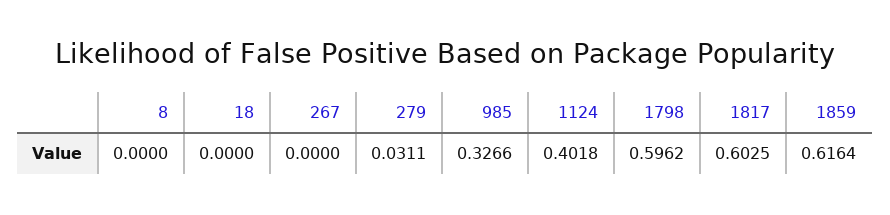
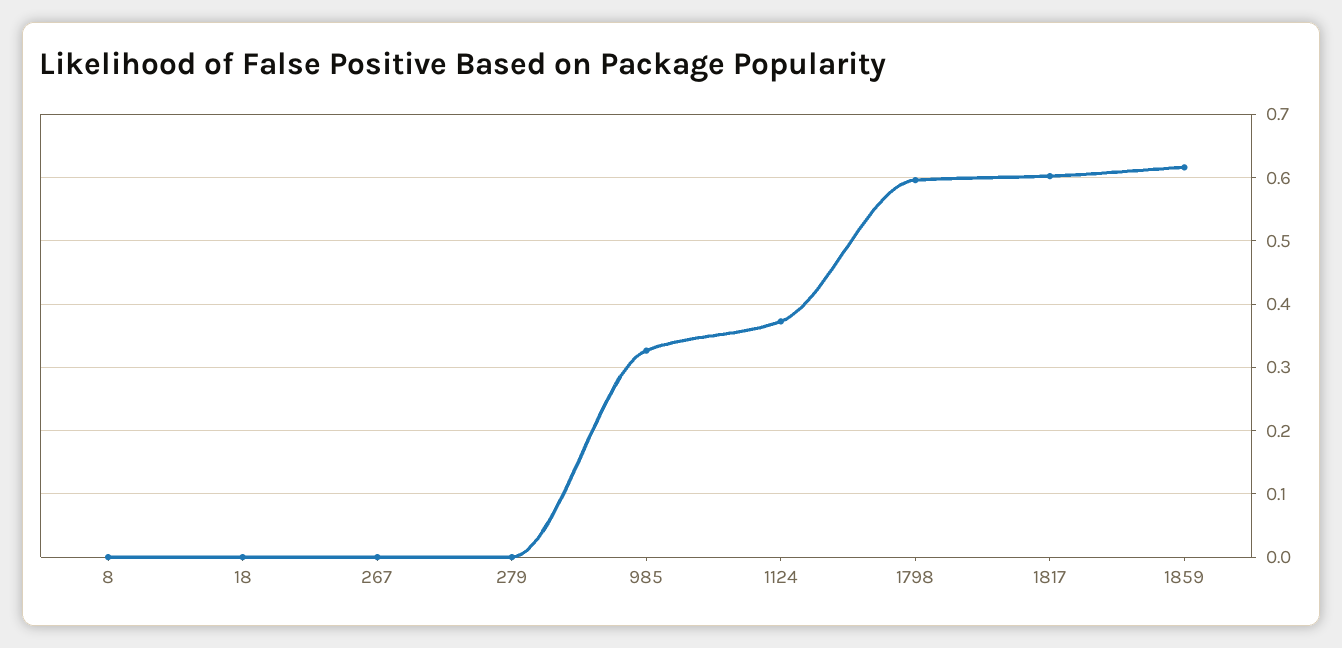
279: 0.0311 -> 0
1124: 0.4018 -> 0.37

